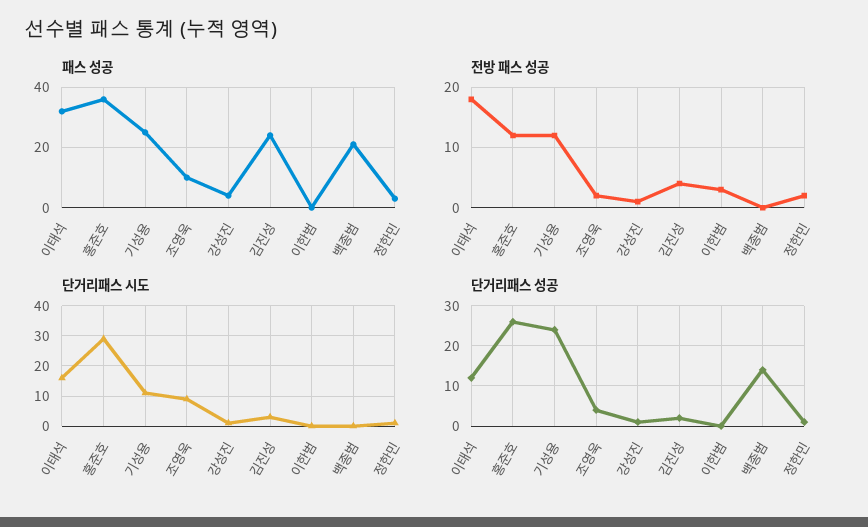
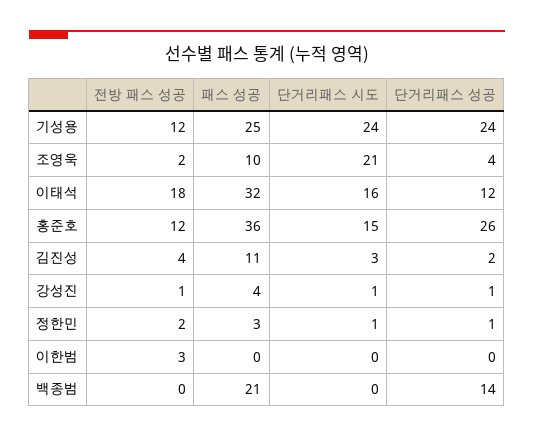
패스 성공, 김진성: 25 -> 11
단거리패스 시도, 홍준호: 30 -> 15
단거리패스 시도, 기성용: 10 -> 24
단거리패스 시도, 조영욱: 10 -> 21

